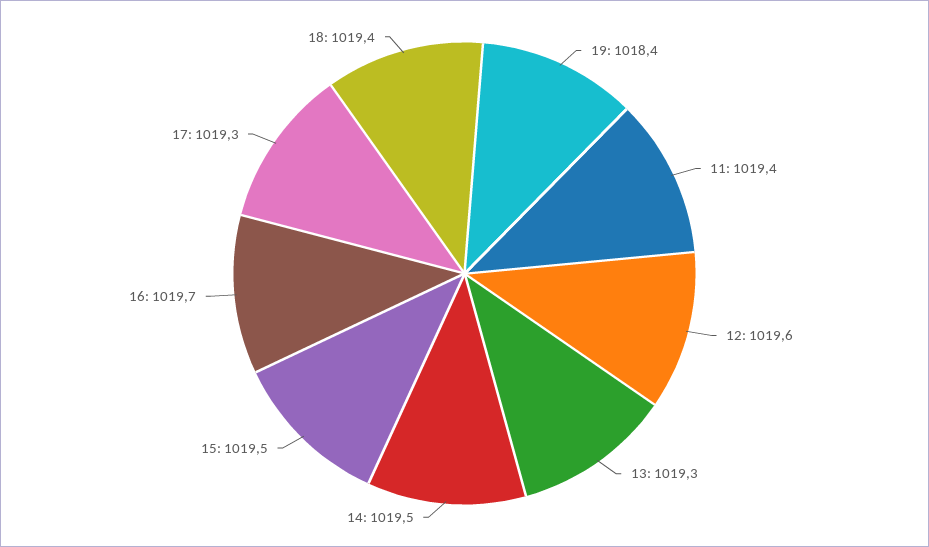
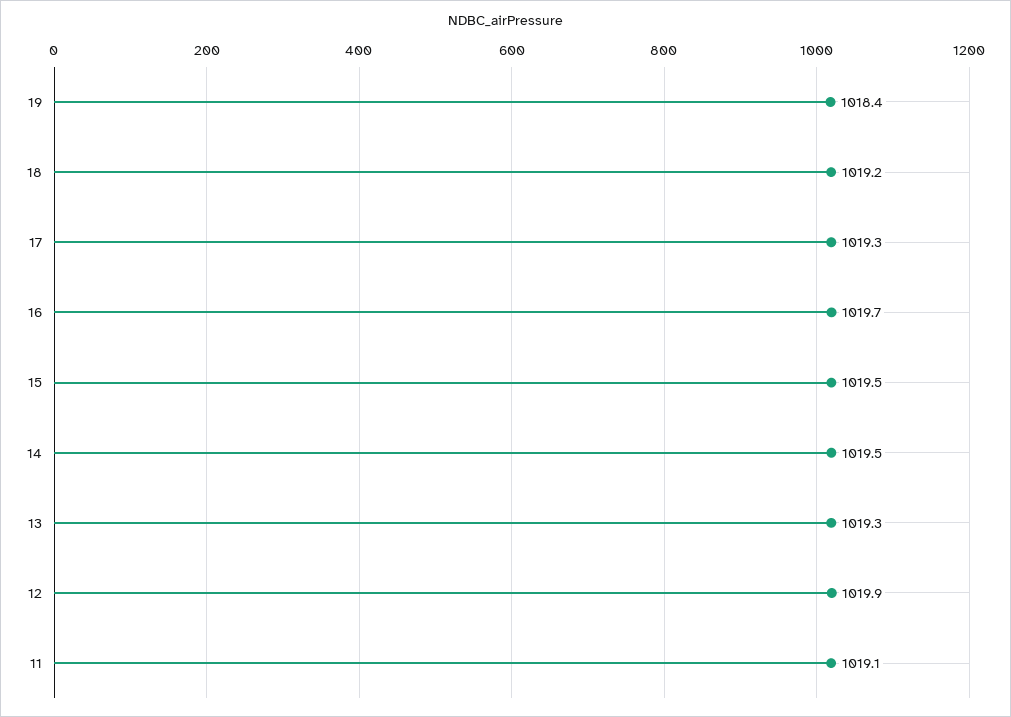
11: 1019.4 -> 1019.1
12: 1019.6 -> 1019.9
18: 1019.4 -> 1019.2

